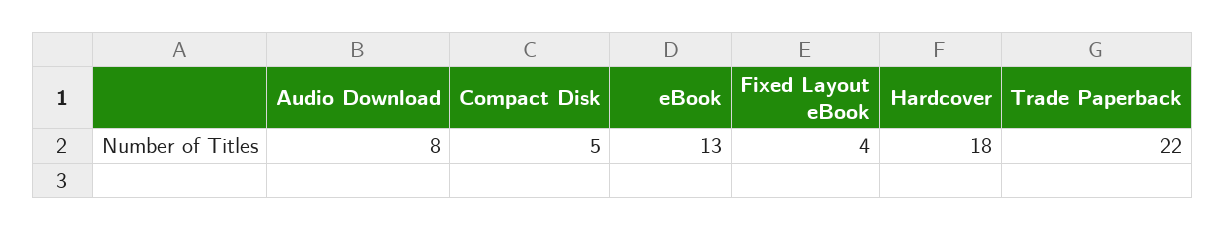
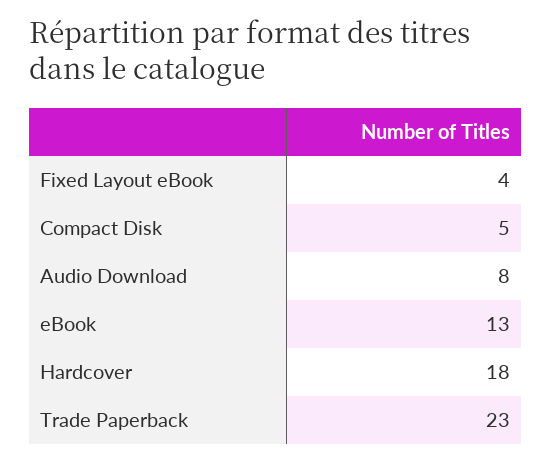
Trade Paperback: 22 -> 23

